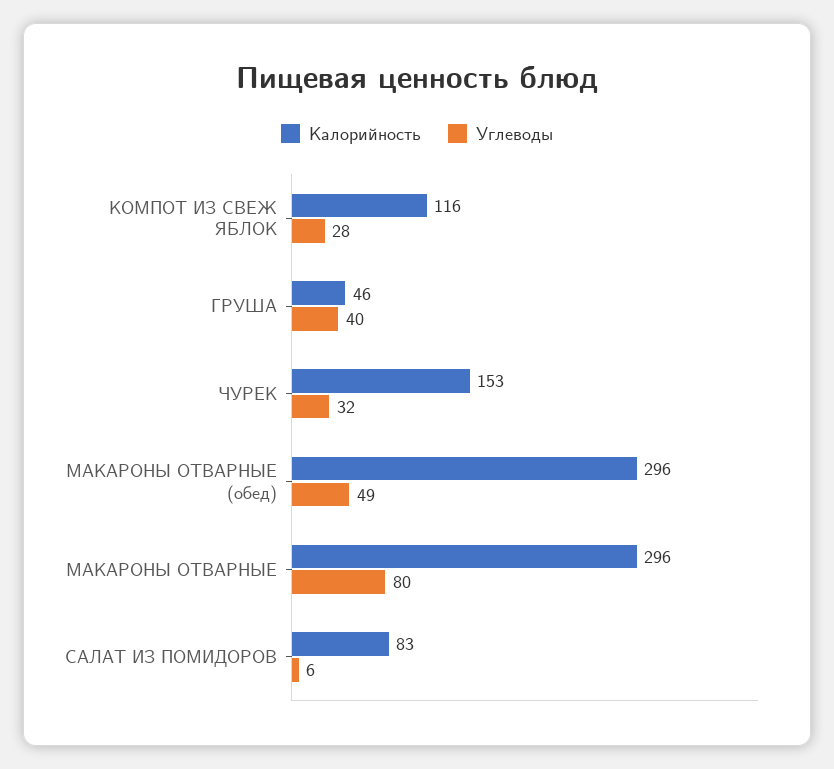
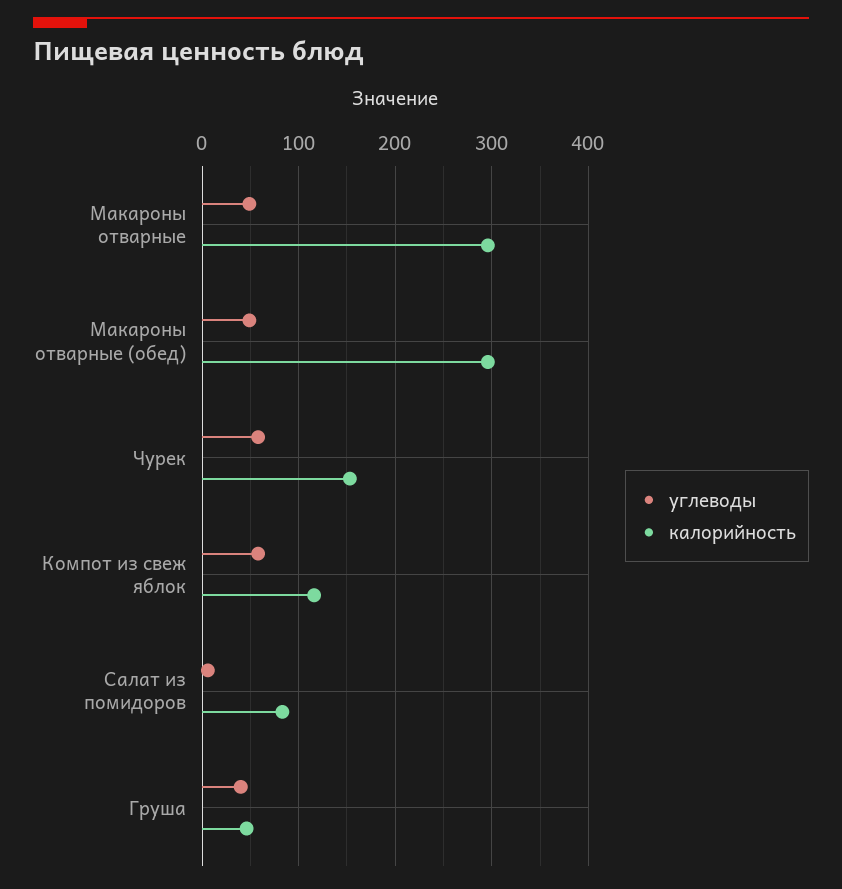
Углеводы, КОМПОТ ИЗ СВЕЖ ЯБЛОК: 28 -> 60
Углеводы, ЧУРЕК: 32 -> 60
Углеводы, МАКАРОНЫ ОТВАРНЫЕ: 80 -> 50

